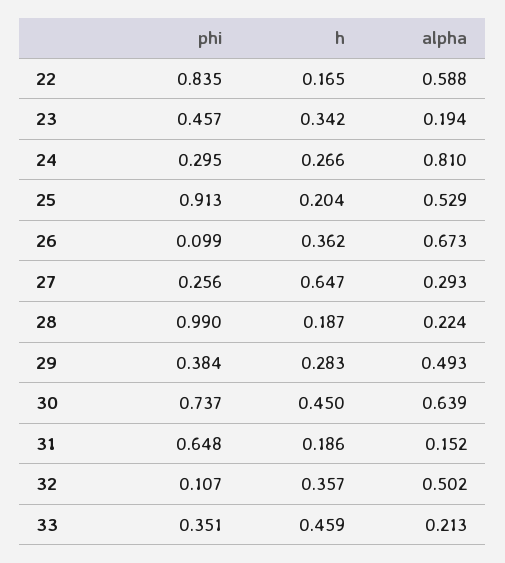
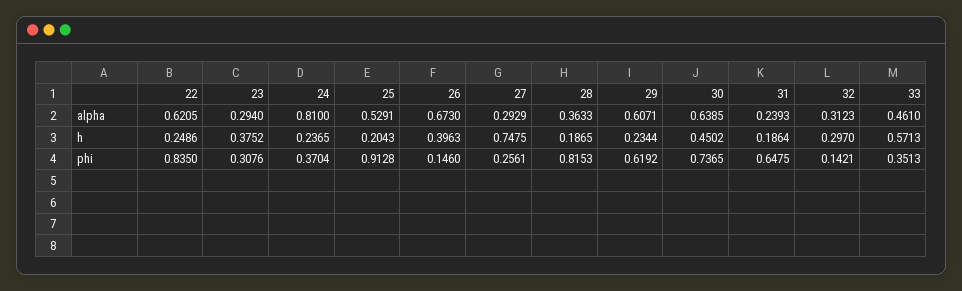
h, 22: 0.165 -> 0.2486
alpha, 22: 0.588 -> 0.6205
phi, 23: 0.457 -> 0.3076
h, 23: 0.342 -> 0.3752
alpha, 23: 0.194 -> 0.294
phi, 24: 0.295 -> 0.3704
h, 24: 0.266 -> 0.2365
phi, 26: 0.099 -> 0.146
h, 26: 0.362 -> 0.3963
h, 27: 0.647 -> 0.7475
phi, 28: 0.99 -> 0.8153
alpha, 28: 0.224 -> 0.3633
phi, 29: 0.384 -> 0.6192
h, 29: 0.283 -> 0.2344
alpha, 29: 0.493 -> 0.6071
alpha, 31: 0.152 -> 0.2393
phi, 32: 0.107 -> 0.1421
h, 32: 0.357 -> 0.297
alpha, 32: 0.502 -> 0.3123
h, 33: 0.459 -> 0.5713
alpha, 33: 0.213 -> 0.461

